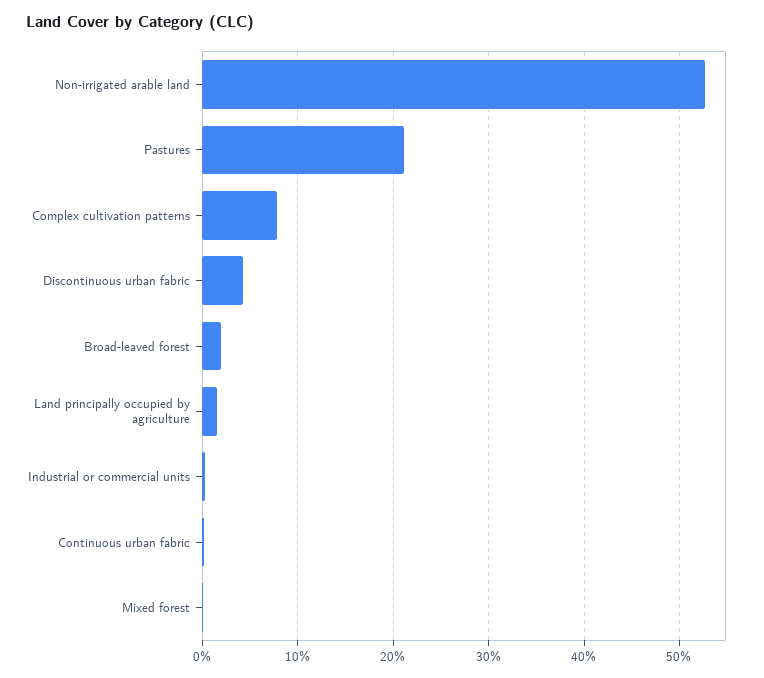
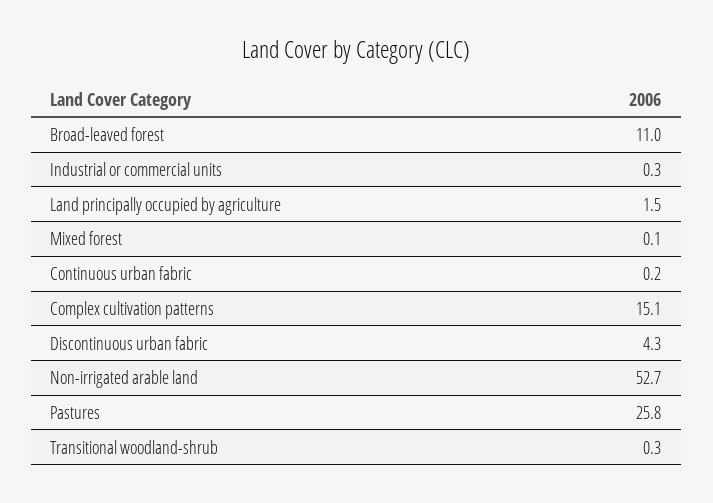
Pastures: 21 -> 25.8
Complex cultivation patterns: 8 -> 15.1
Broad-leaved forest: 2 -> 11
Transitional woodland-shrub: none -> 0.3

